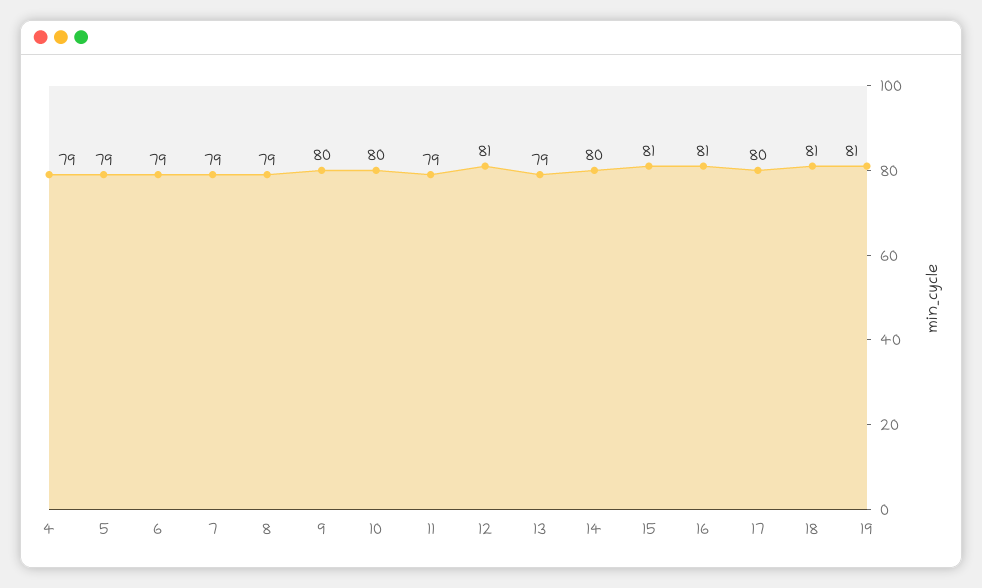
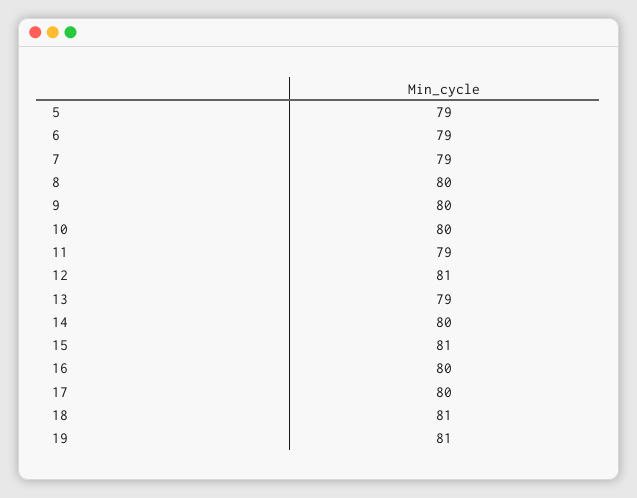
4: 79 -> none
8: 79 -> 80
16: 81 -> 80

